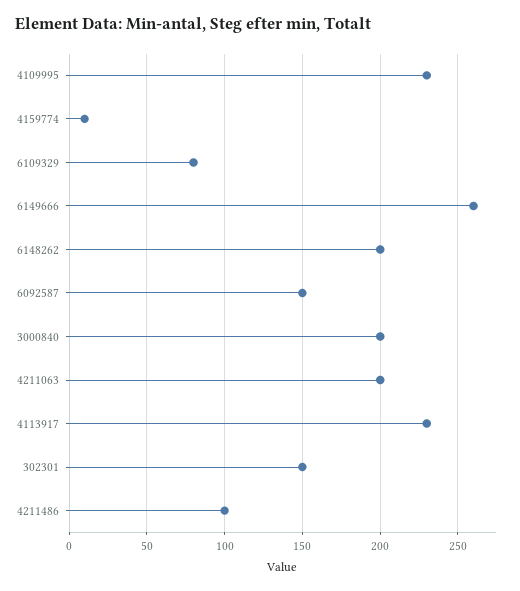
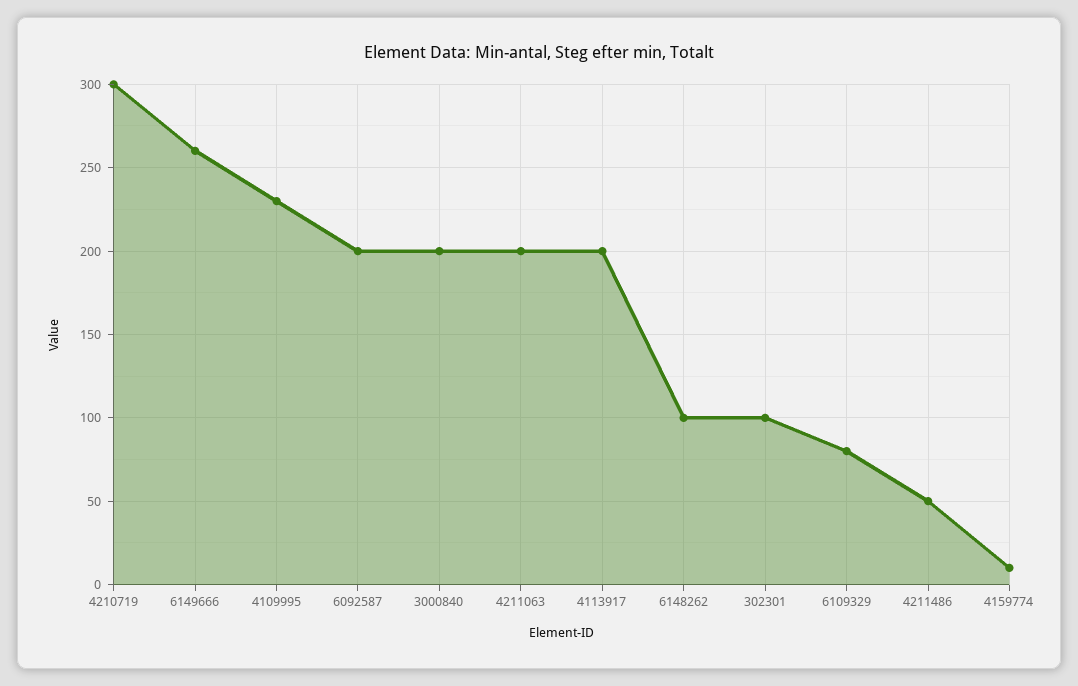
6148262: 200 -> 100
6092587: 150 -> 200
4113917: 230 -> 200
302301: 150 -> 100
4211486: 100 -> 50
4210719: none -> 300

